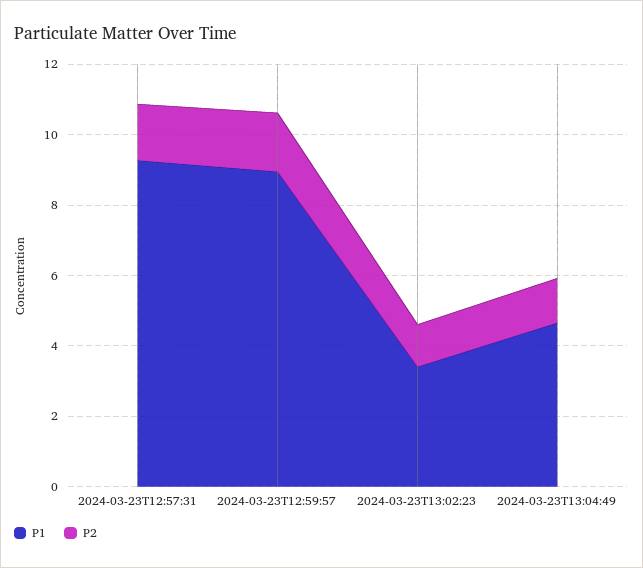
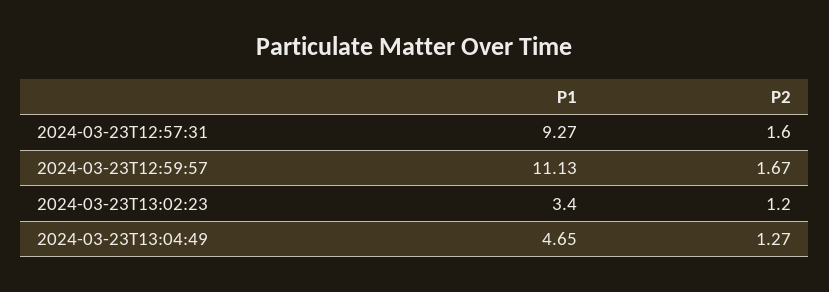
P1, 2024-03-23T12:59:57: 9 -> 11.13

